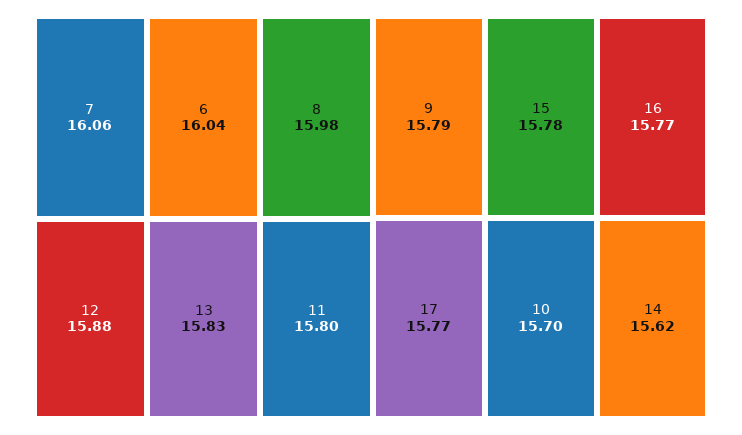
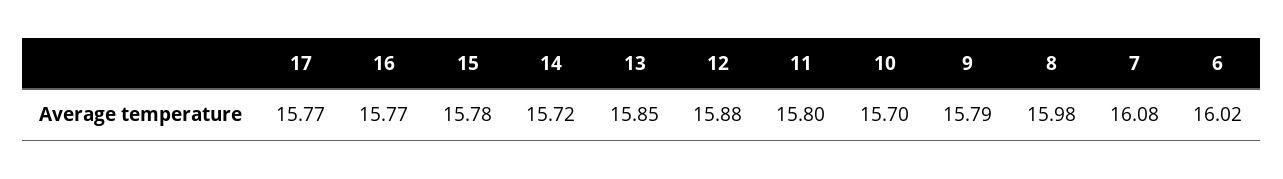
7: 16.06 -> 16.08
6: 16.04 -> 16.02
13: 15.83 -> 15.85
14: 15.62 -> 15.72

